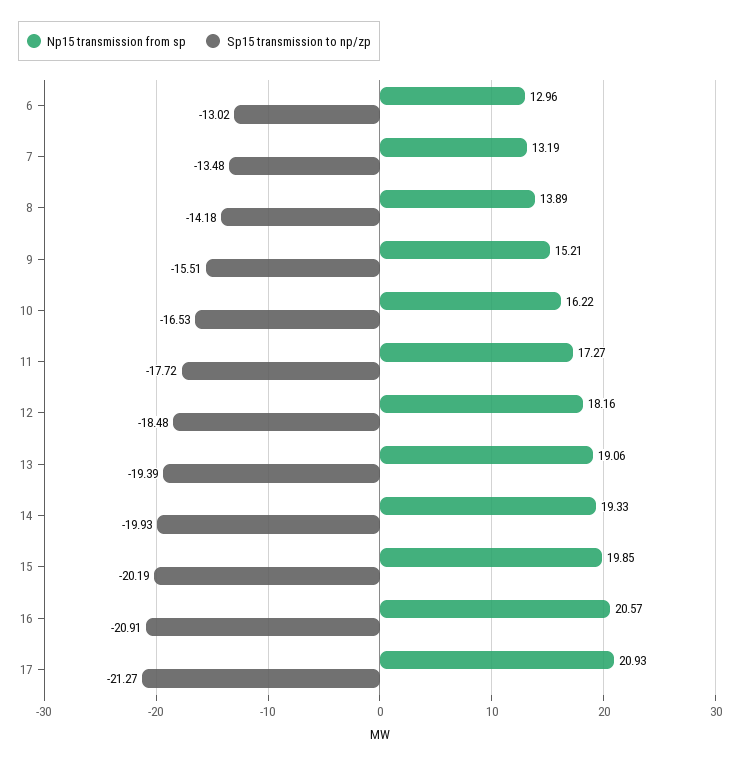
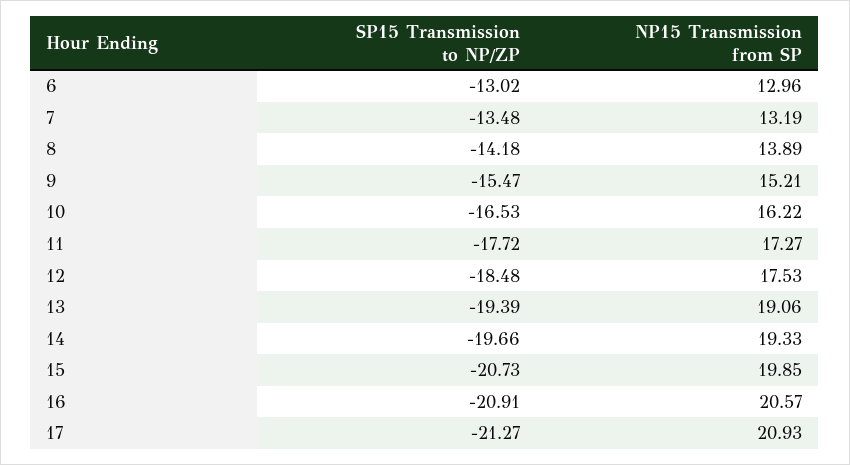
Sp15 transmission to np/zp, 9: -15.51 -> -15.47
Np15 transmission from sp, 12: 18.16 -> 17.53
Sp15 transmission to np/zp, 14: -19.93 -> -19.66
Sp15 transmission to np/zp, 15: -20.19 -> -20.73

